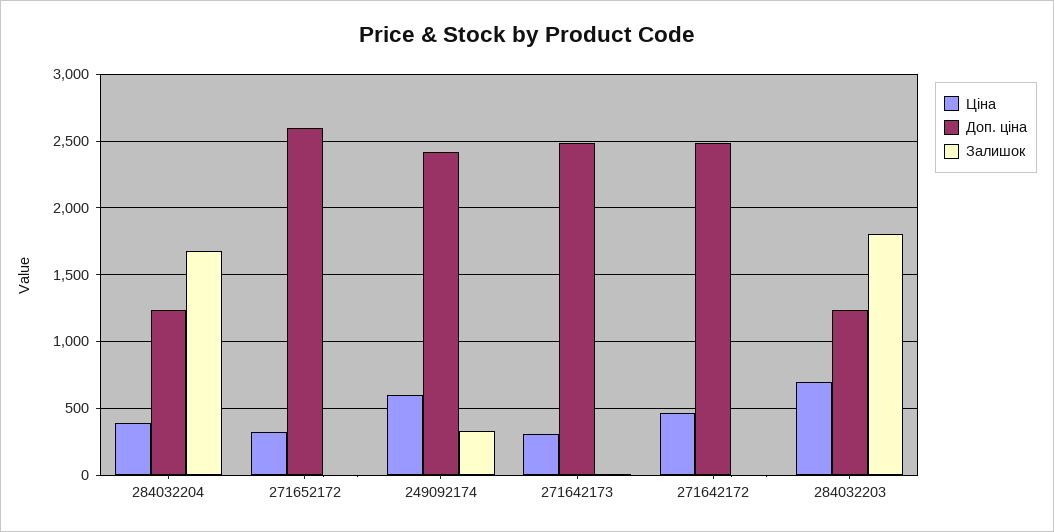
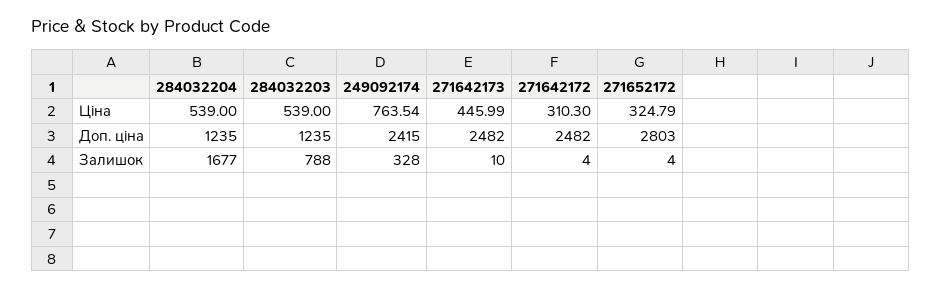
Ціна, 284032204: 400 -> 539
Доп. ціна, 271652172: 2600 -> 2803
Ціна, 249092174: 600 -> 763.54
Ціна, 271642173: 300 -> 445.99
Ціна, 271642172: 450 -> 310.3
Ціна, 284032203: 700 -> 539
Залишок, 284032203: 1800 -> 788

